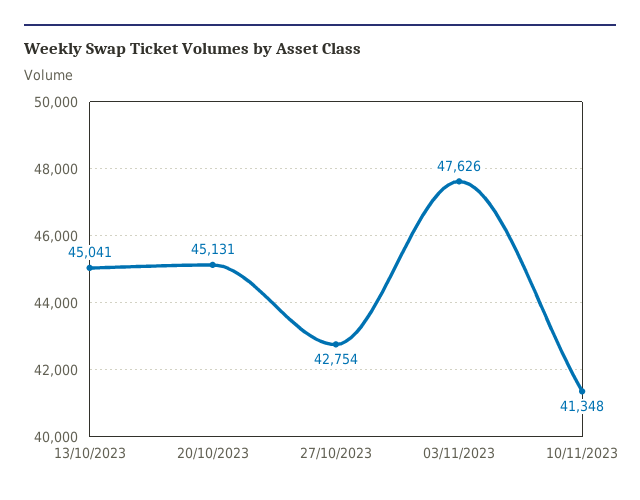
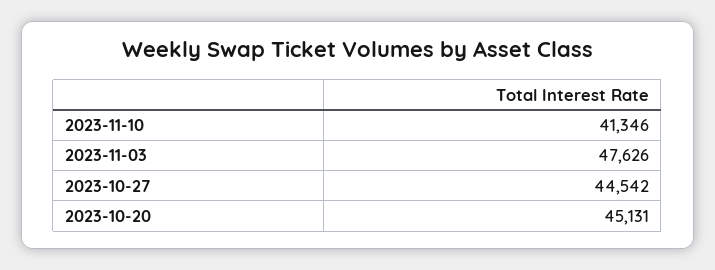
13/10/2023: 45041 -> none
27/10/2023: 42754 -> 44542
10/11/2023: 41348 -> 41346

